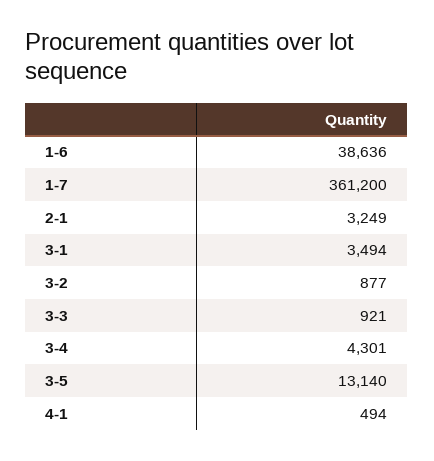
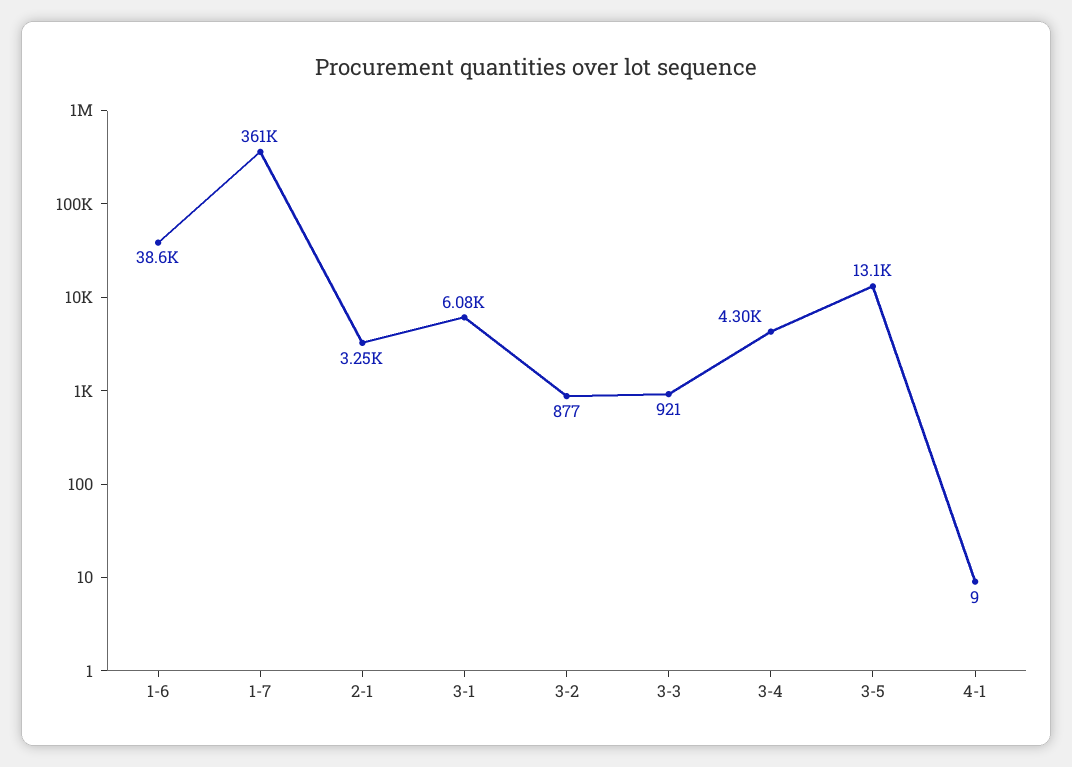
3-1: 3494 -> 6080
4-1: 494 -> 9

